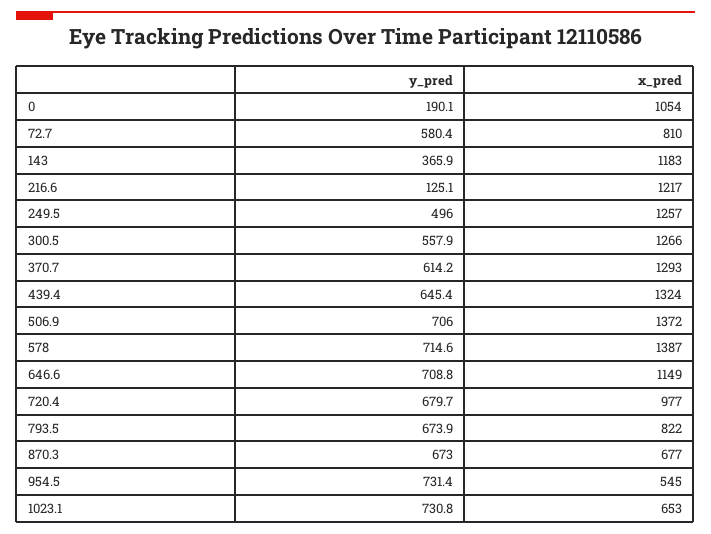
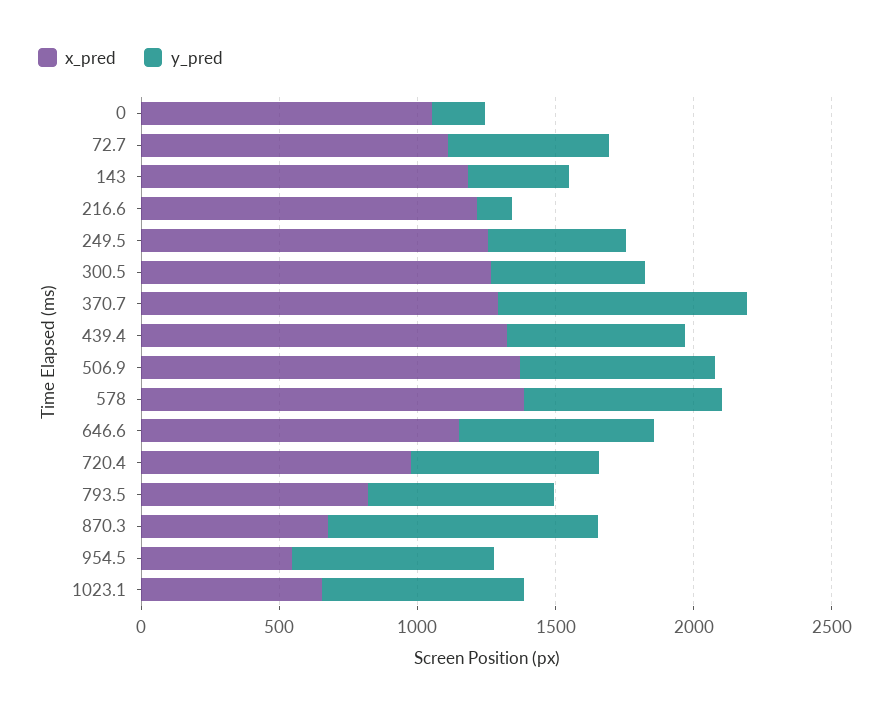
x_pred, 72.7: 810 -> 1100
y_pred, 370.7: 614.2 -> 900
y_pred, 870.3: 673 -> 1000

